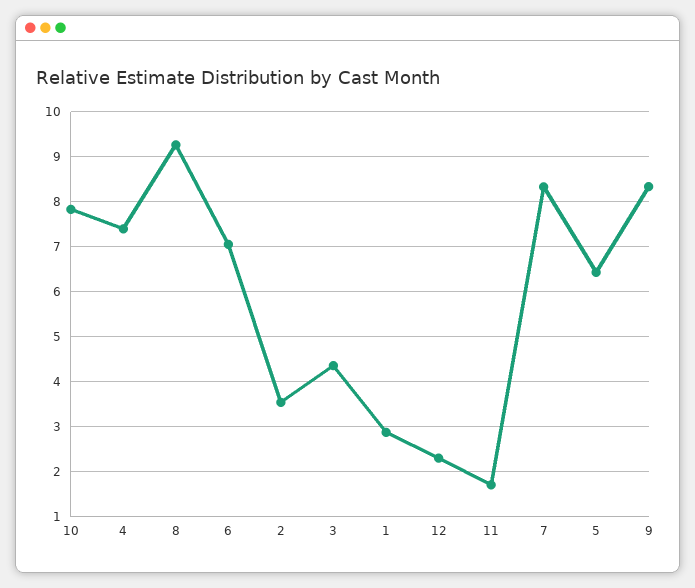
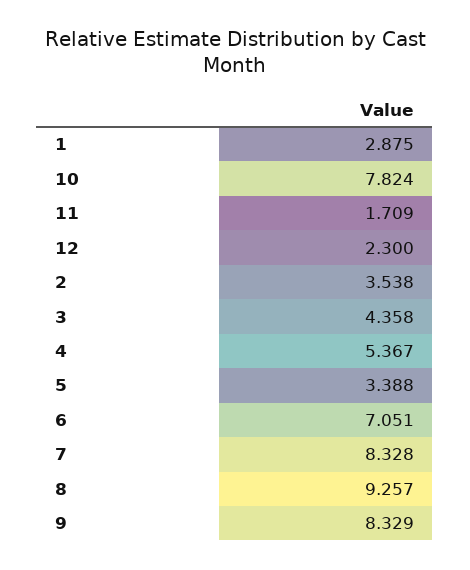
4: 7.4 -> 5.367
5: 6.4 -> 3.388

